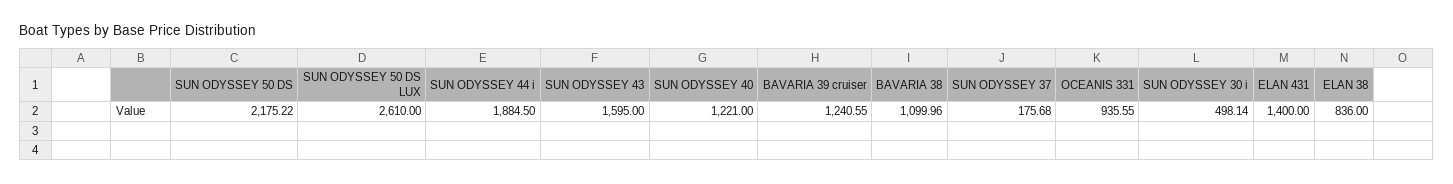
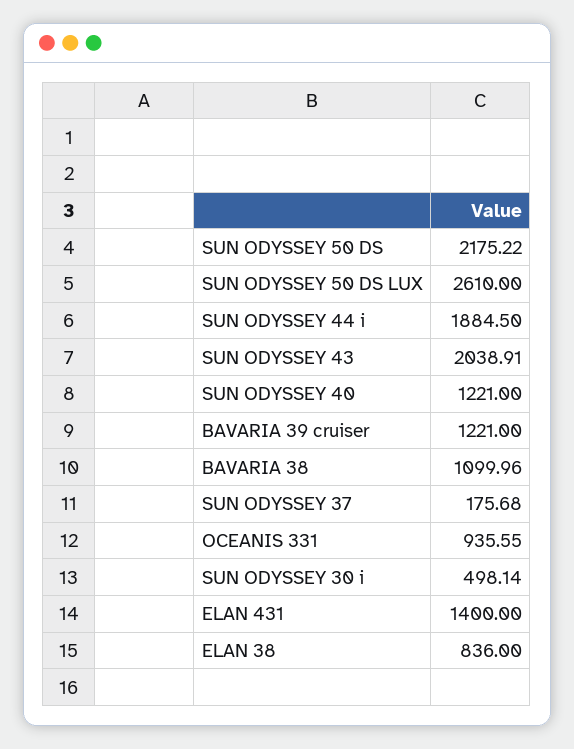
SUN ODYSSEY 43: 1595 -> 2038.91
BAVARIA 39 cruiser: 1240.55 -> 1221

